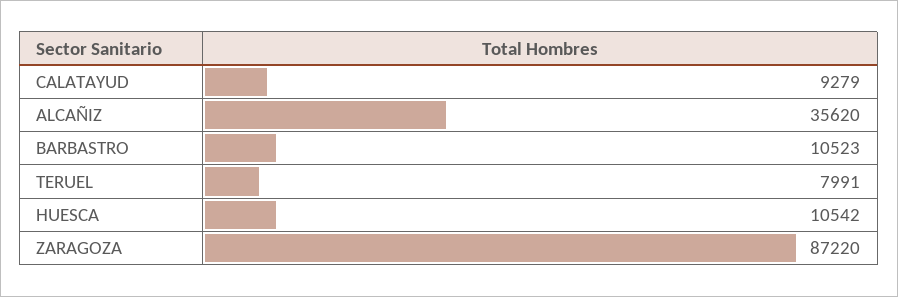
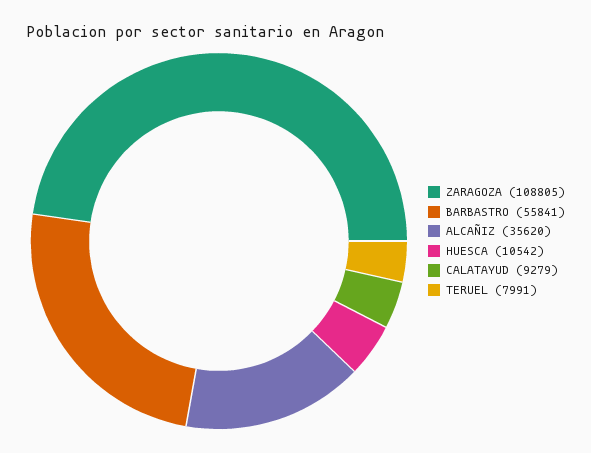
BARBASTRO: 10523 -> 55841
ZARAGOZA: 87220 -> 108805

